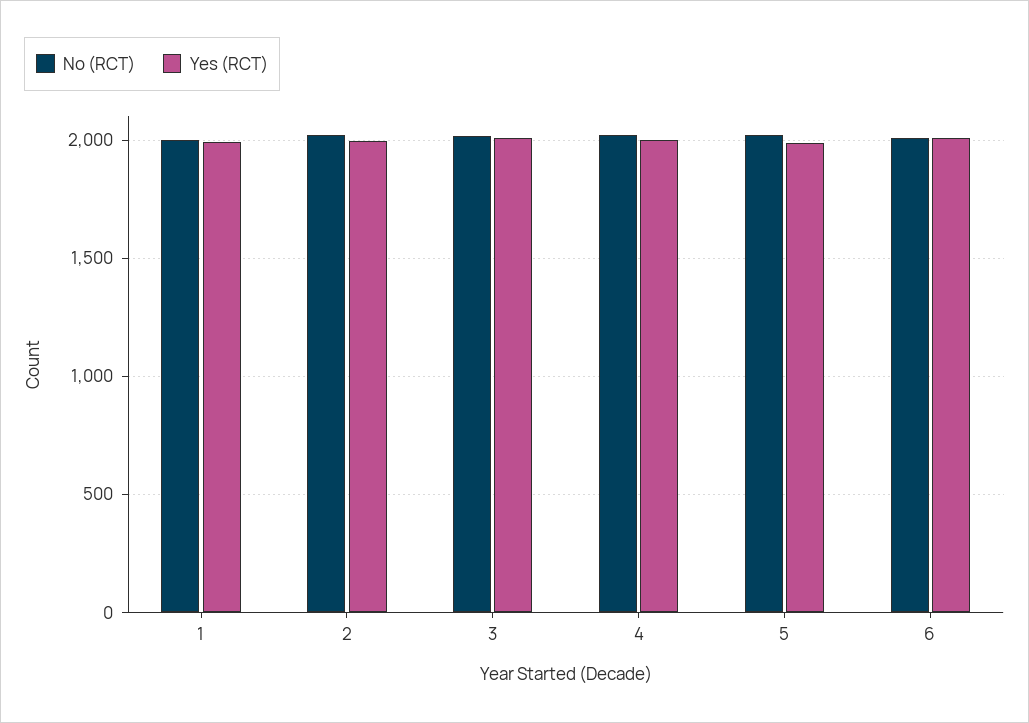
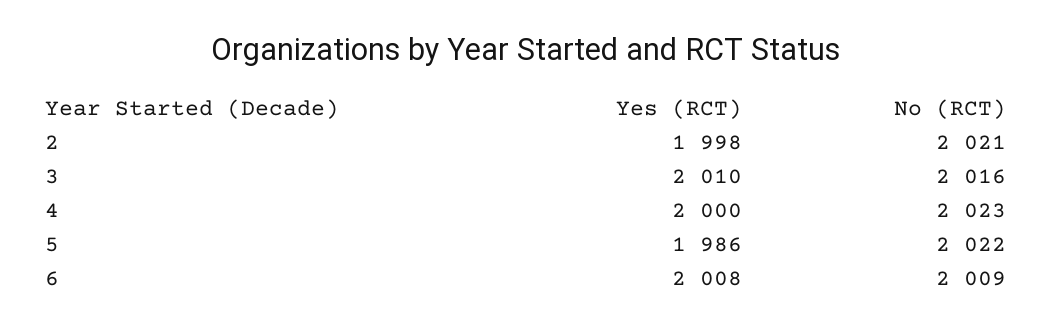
No (RCT), 1: 2000 -> none
Yes (RCT), 1: 2000 -> none

